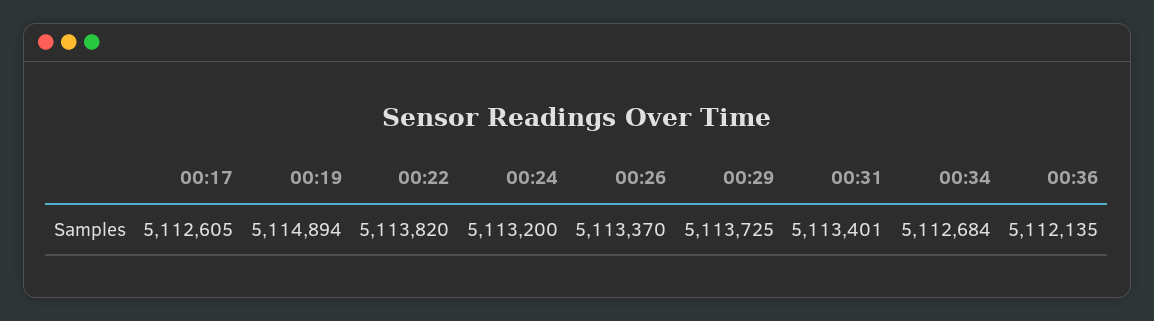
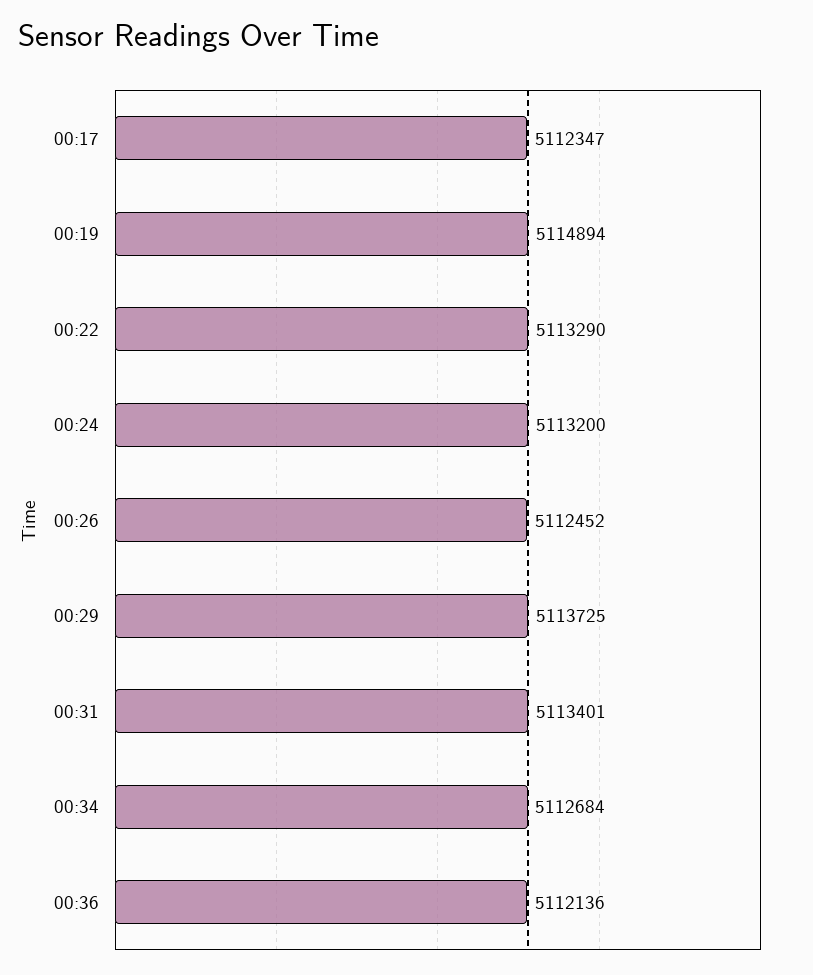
00:17: 5112605 -> 5112347
00:22: 5113820 -> 5113290
00:26: 5113370 -> 5112452
00:36: 5112135 -> 5112136

